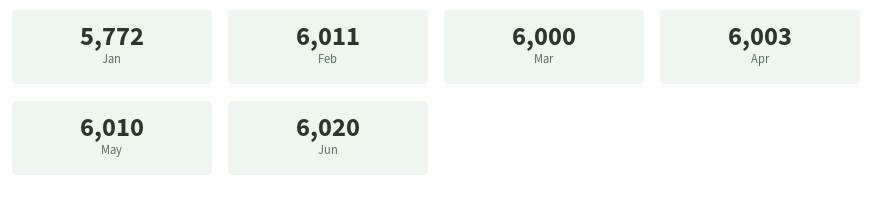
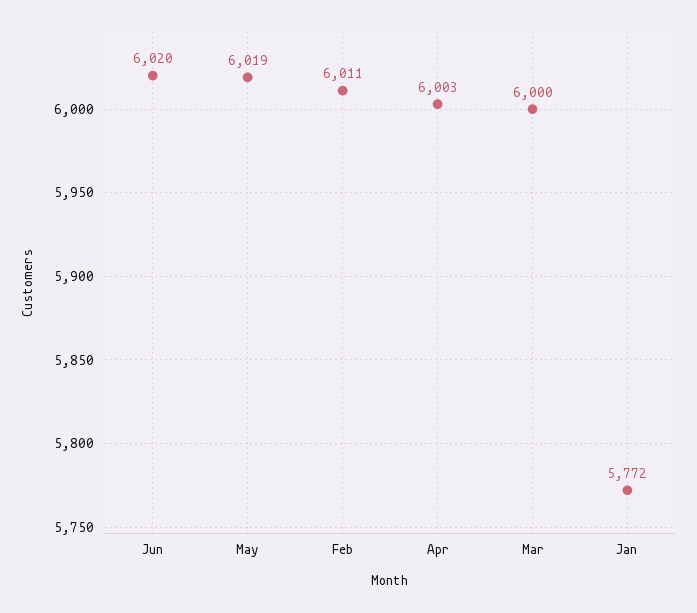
May: 6010 -> 6019

